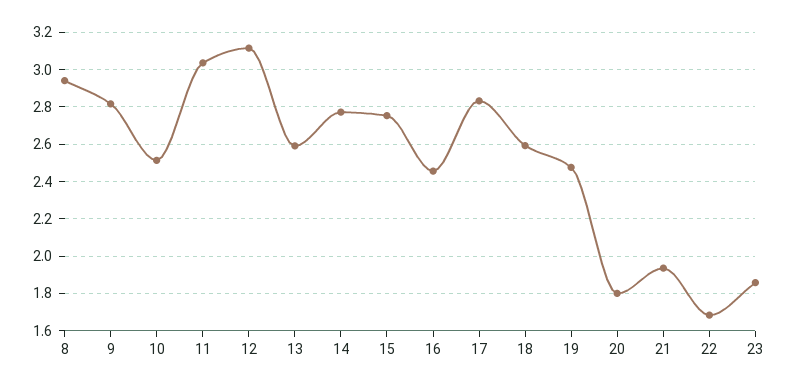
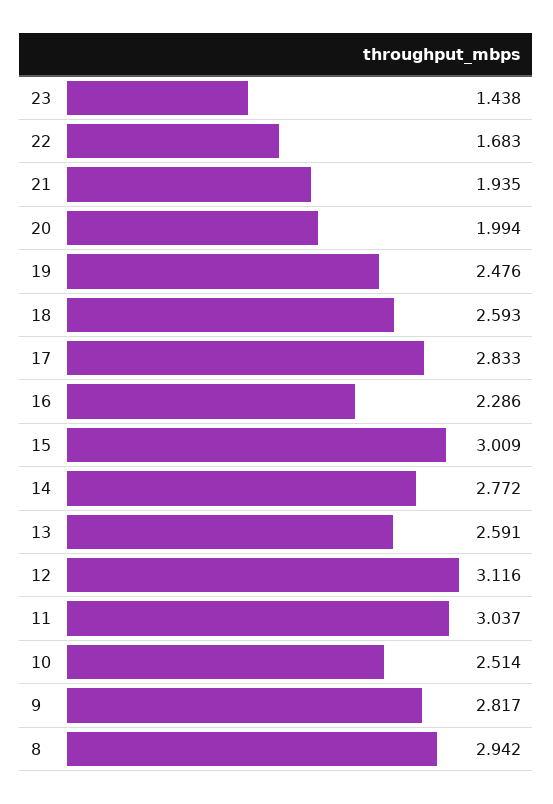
15: 2.75 -> 3.009
16: 2.45 -> 2.286
20: 1.8 -> 1.994
23: 1.85 -> 1.438

